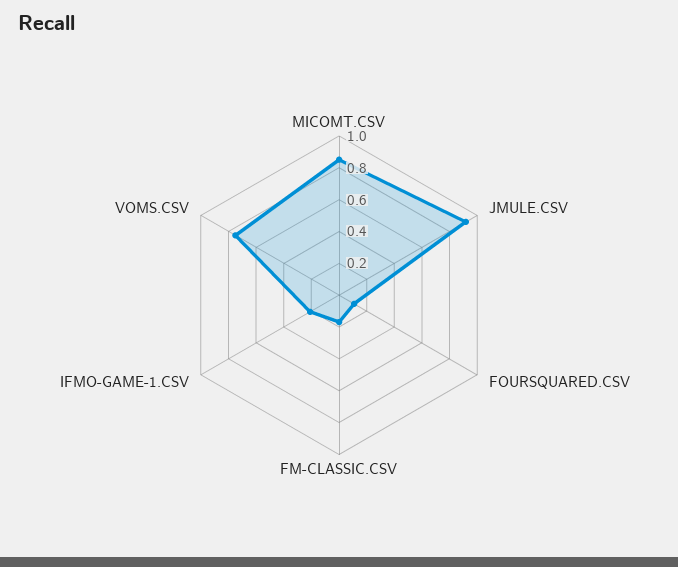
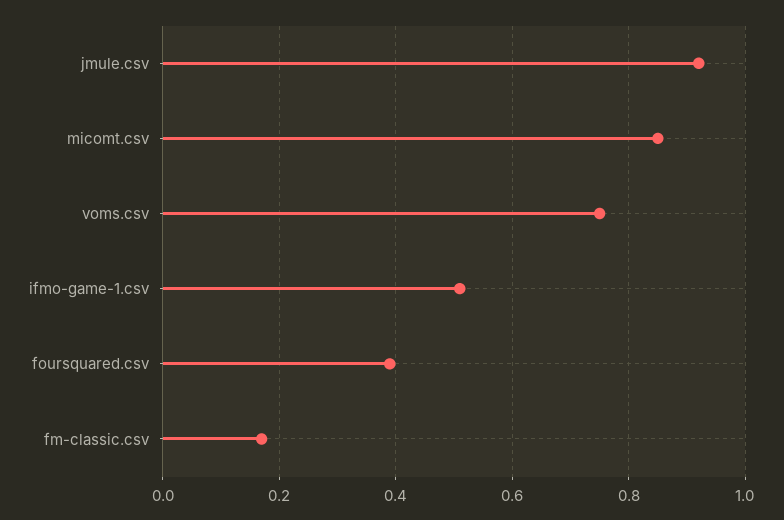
FOURSQUARED.CSV: 0.1 -> 0.4
IFMO-GAME-1.CSV: 0.2 -> 0.5

